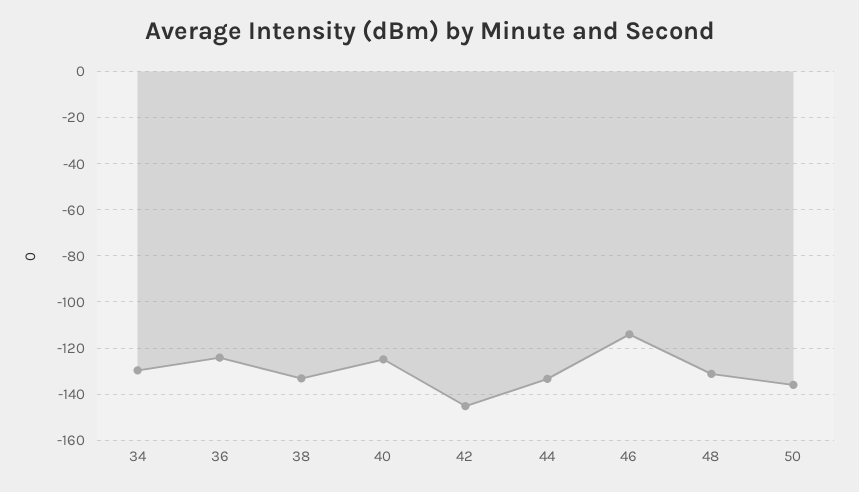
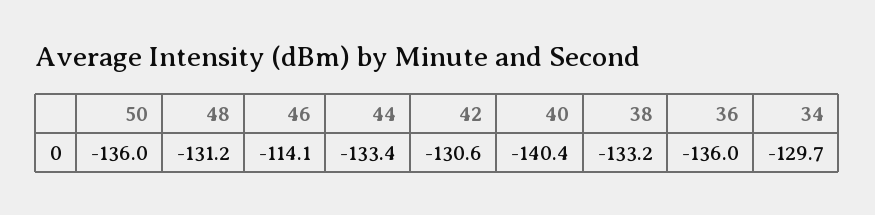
36: -125 -> -136
40: -125 -> -140.4
42: -145 -> -130.6

